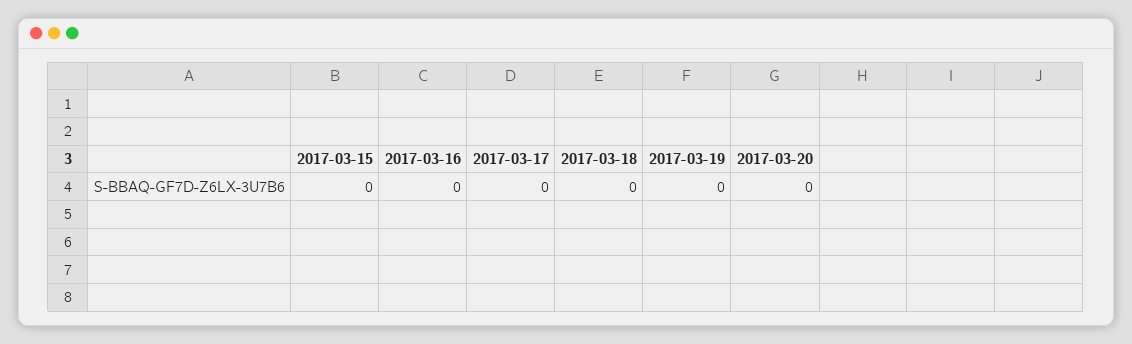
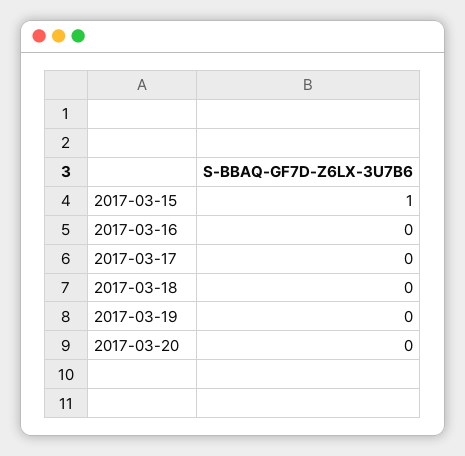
2017-03-15: 0 -> 1

